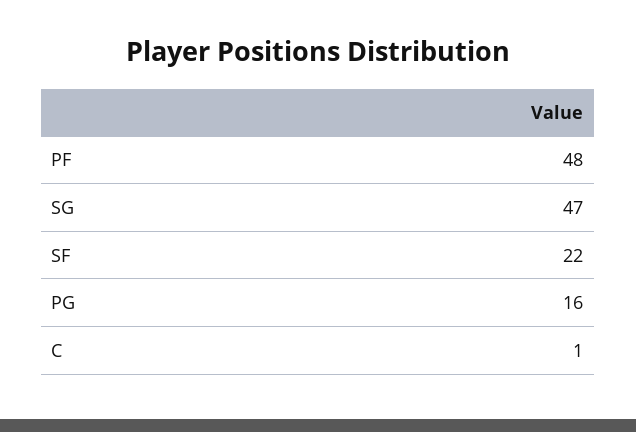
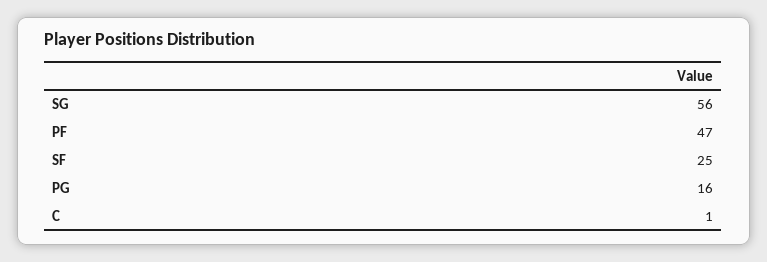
PF: 48 -> 47
SG: 47 -> 56
SF: 22 -> 25

